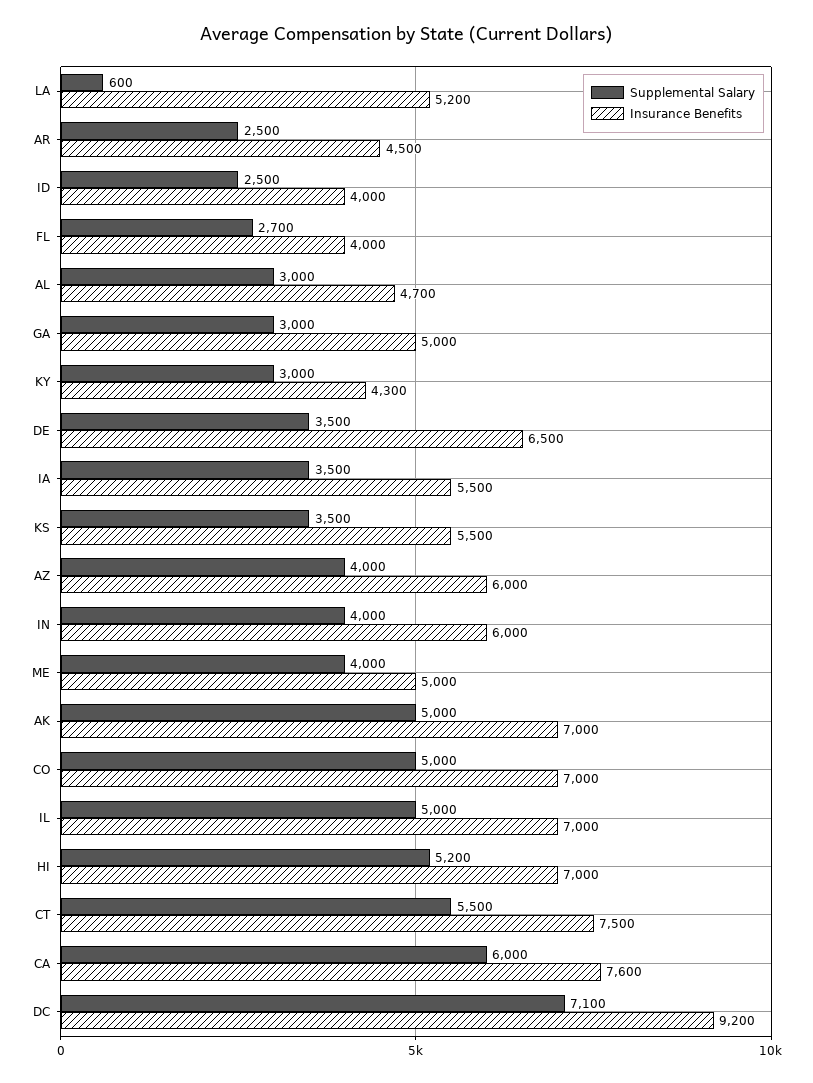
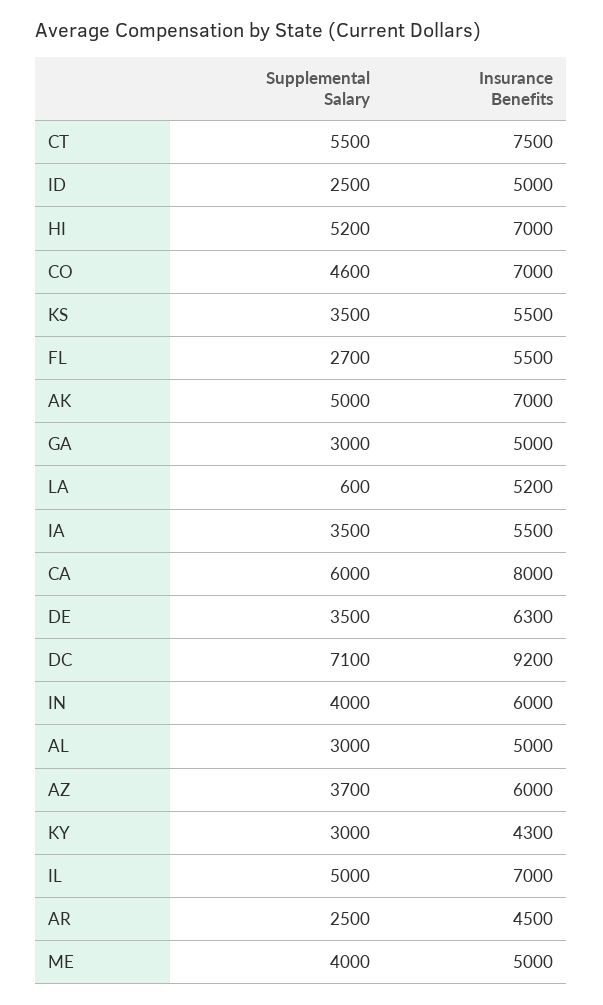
Insurance Benefits, ID: 4000 -> 5000
Insurance Benefits, FL: 4000 -> 5500
Insurance Benefits, AL: 4700 -> 5000
Insurance Benefits, DE: 6500 -> 6300
Supplemental Salary, AZ: 4000 -> 3700
Supplemental Salary, CO: 5000 -> 4600
Insurance Benefits, CA: 7600 -> 8000

